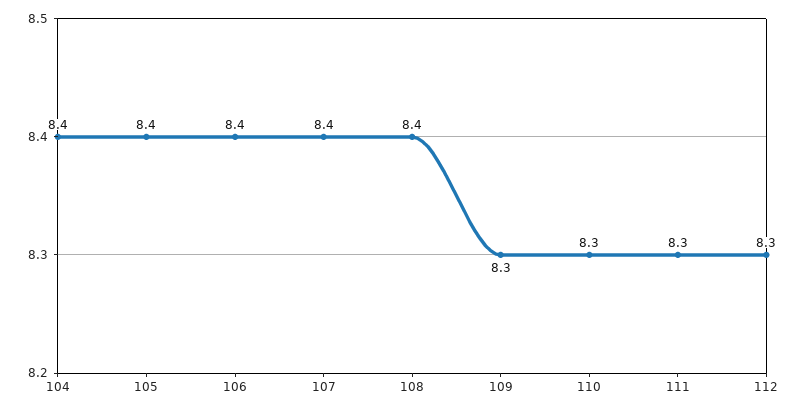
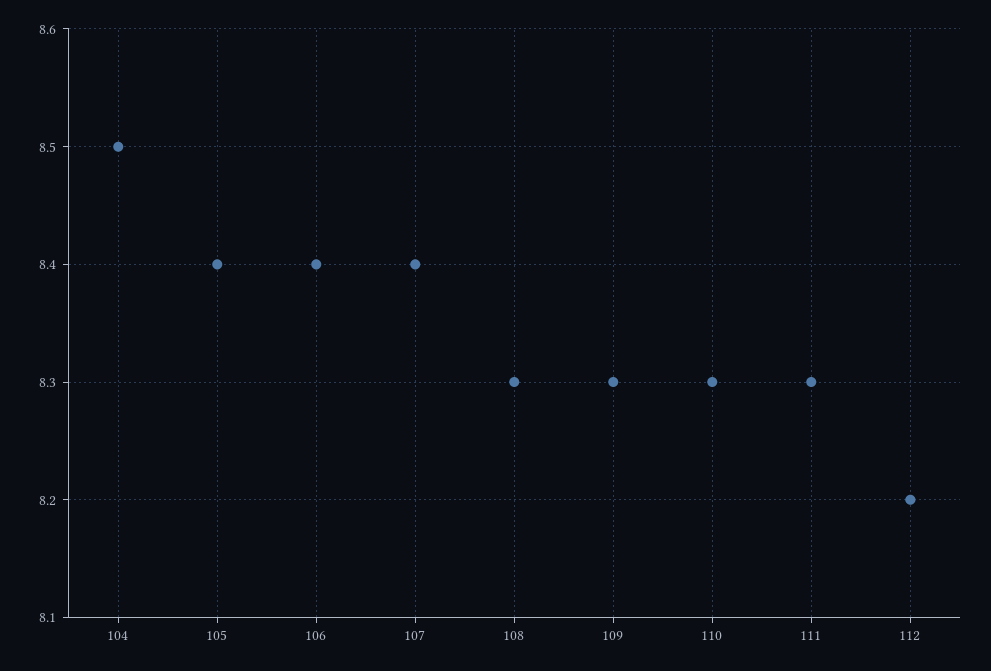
104: 8.4 -> 8.5
108: 8.4 -> 8.3
112: 8.3 -> 8.2

